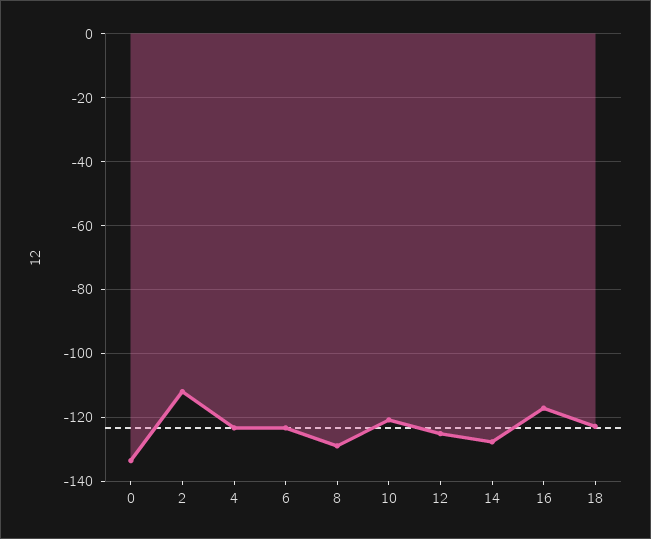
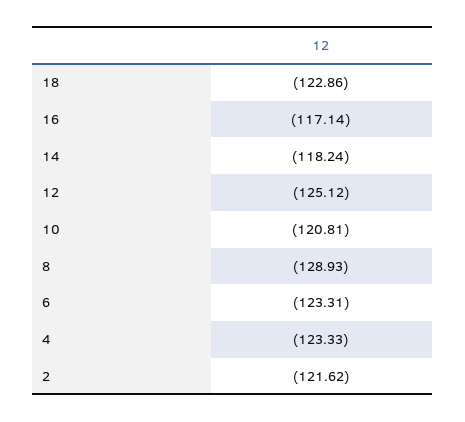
0: -134 -> none
2: -112 -> -121.62
14: -128 -> -118.24

